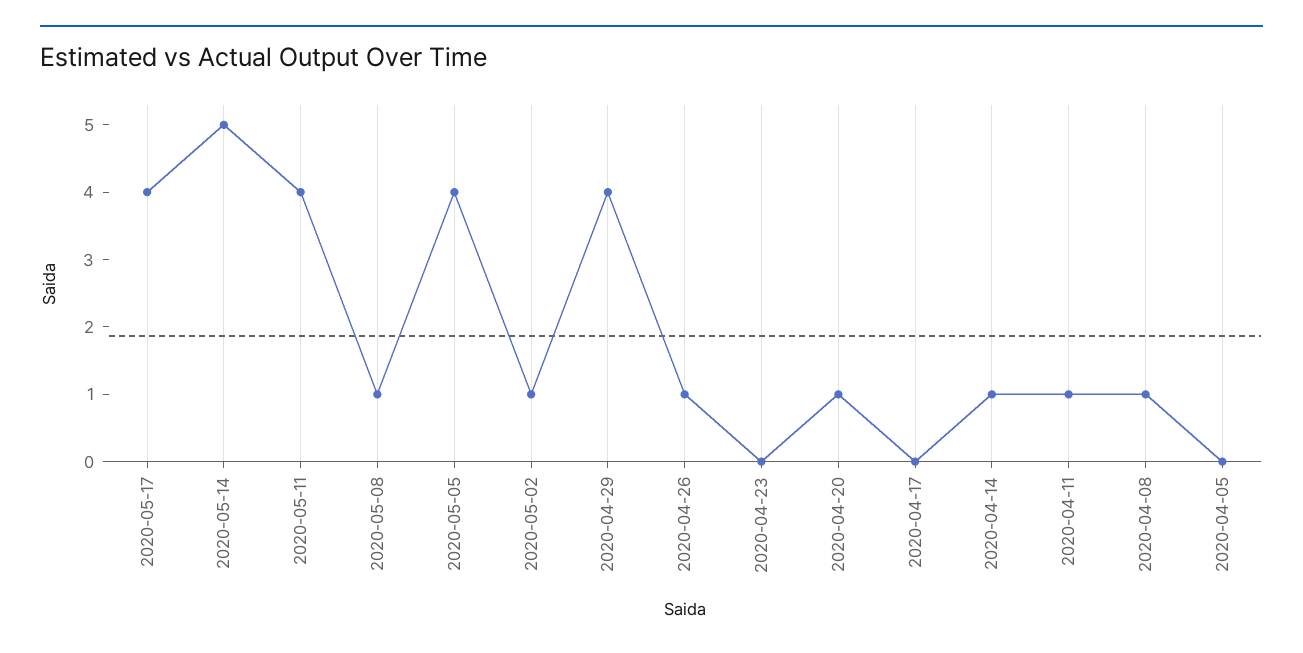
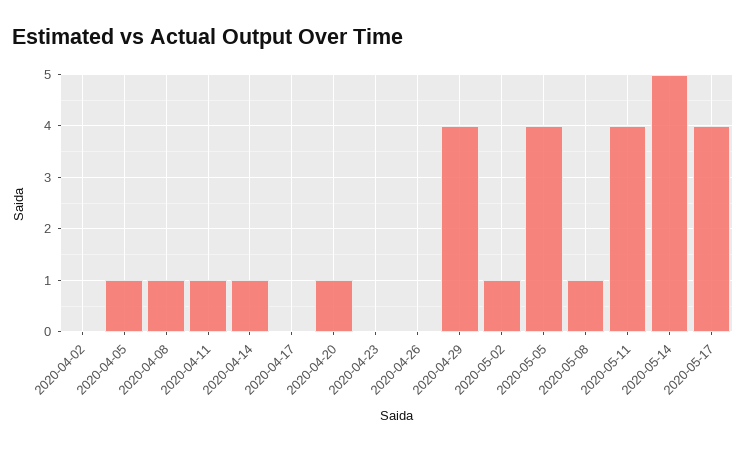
2020-04-26: 1 -> 0
2020-04-05: 0 -> 1
2020-04-02: none -> 0

